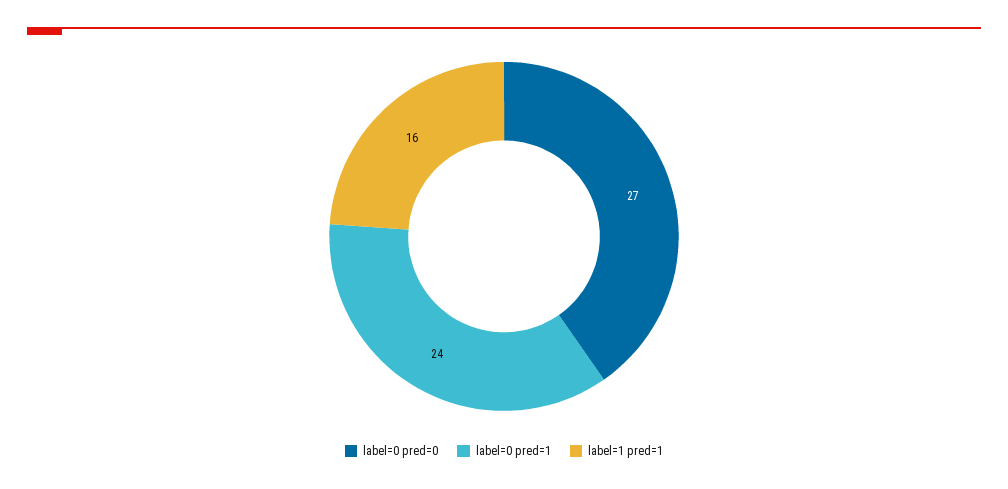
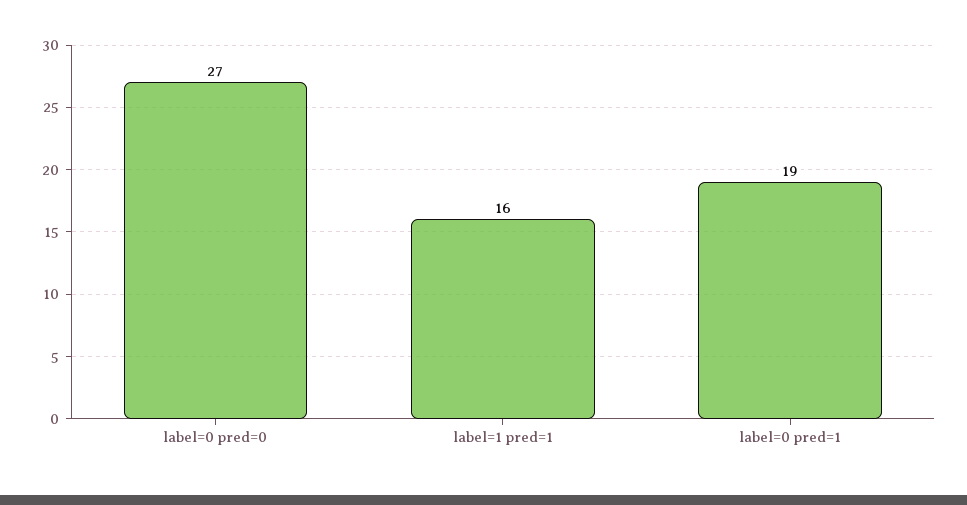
label=0 pred=1: 24 -> 19

